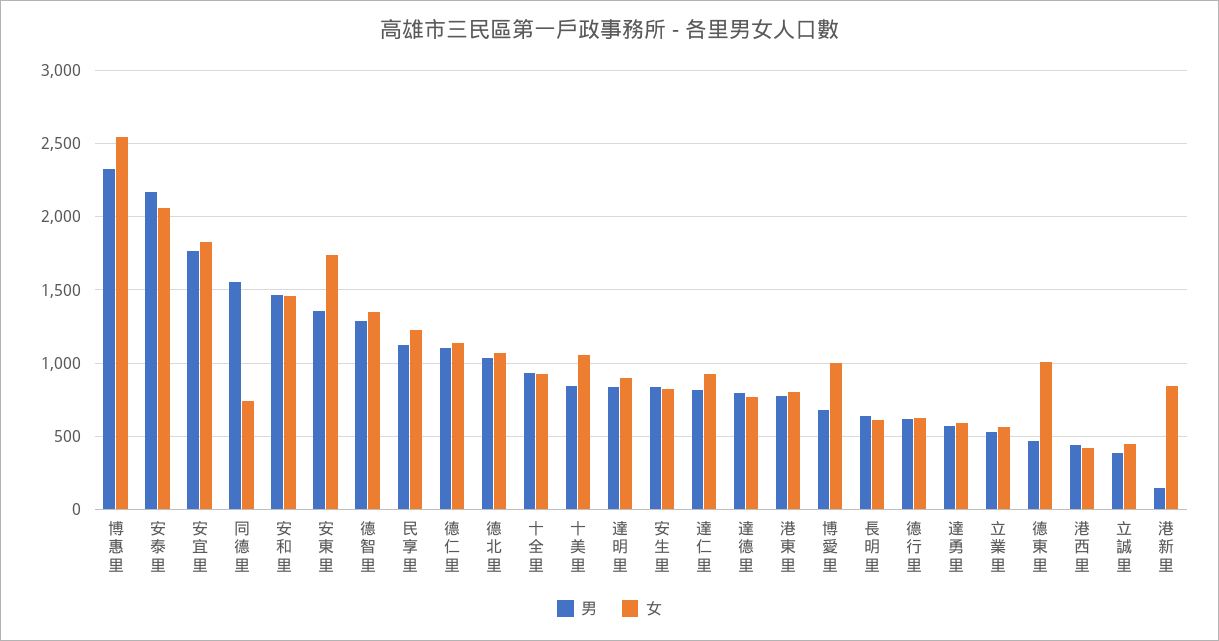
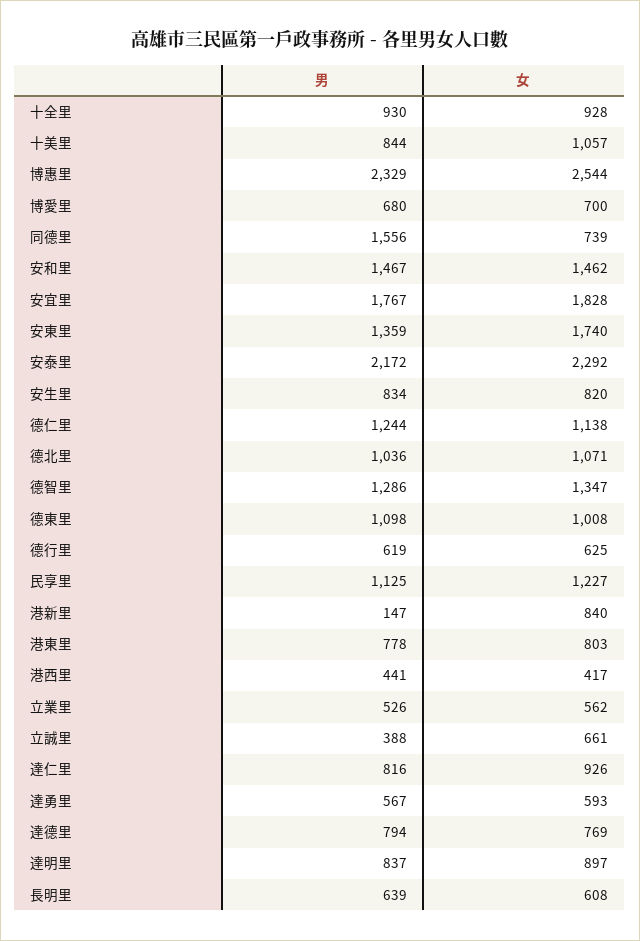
女, 安泰里: 2050 -> 2292
男, 德仁里: 1100 -> 1244
女, 博愛里: 1000 -> 700
男, 德東里: 450 -> 1098
女, 立誠里: 450 -> 661

